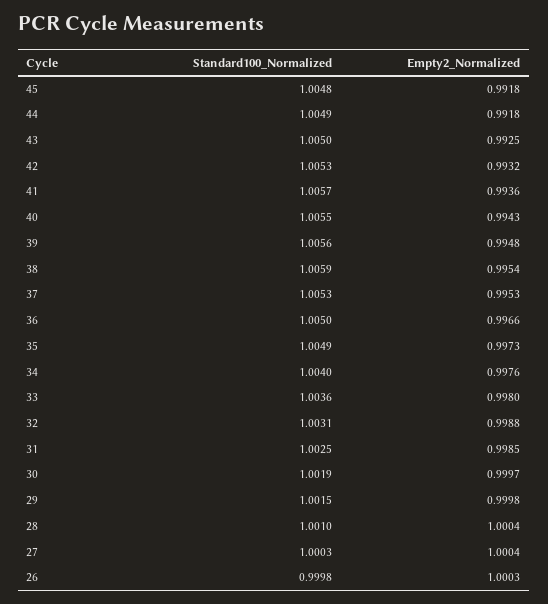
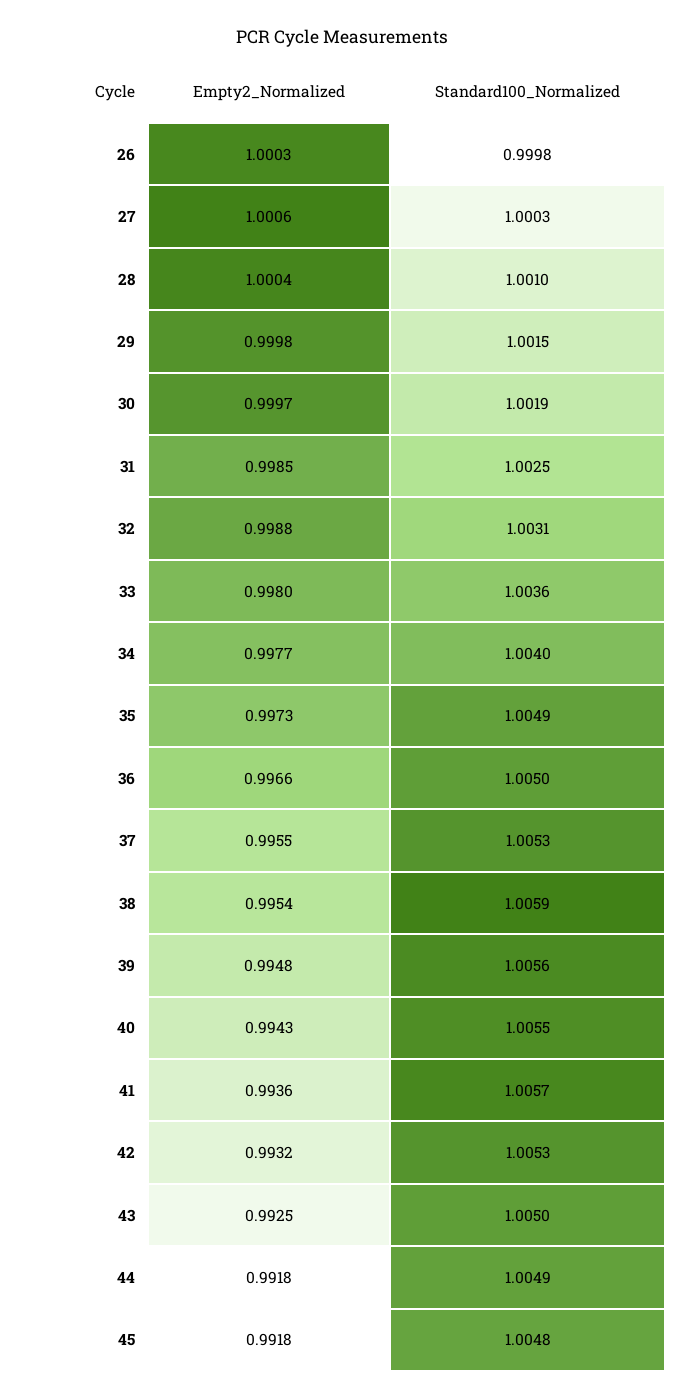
Empty2_Normalized, 37: 0.9953 -> 0.9955
Empty2_Normalized, 34: 0.9976 -> 0.9977
Empty2_Normalized, 27: 1.0004 -> 1.0006

